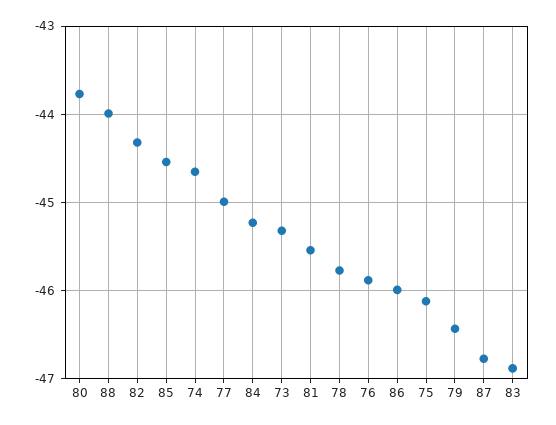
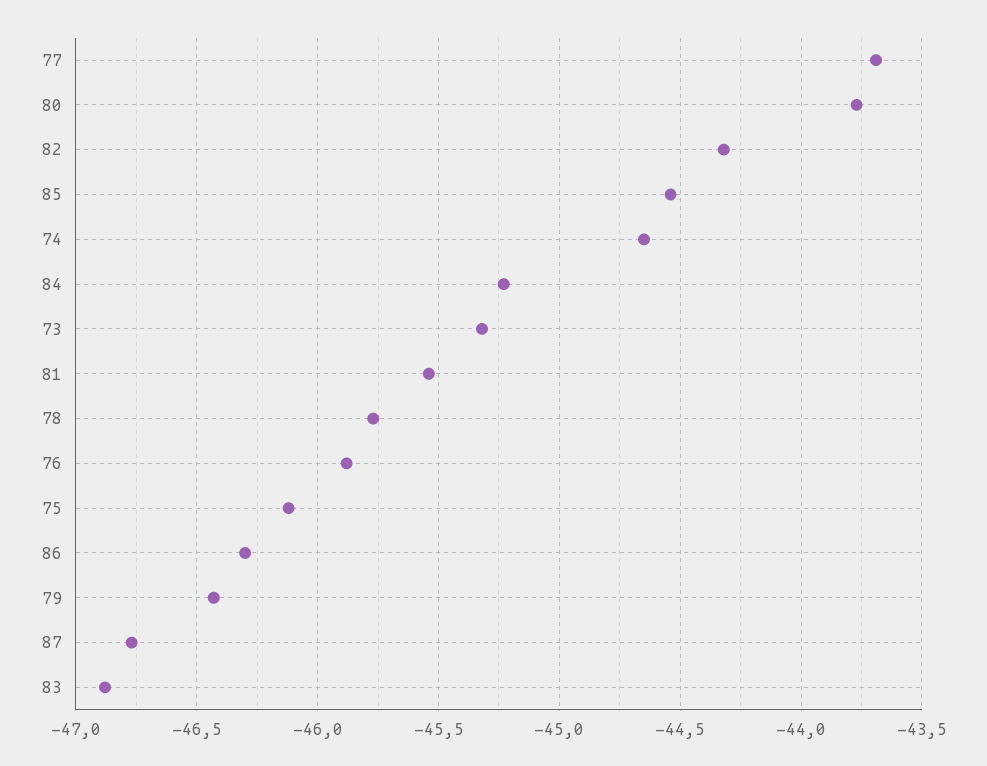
88: -44 -> none
77: -45 -> -43.7
86: -46 -> -46.3

